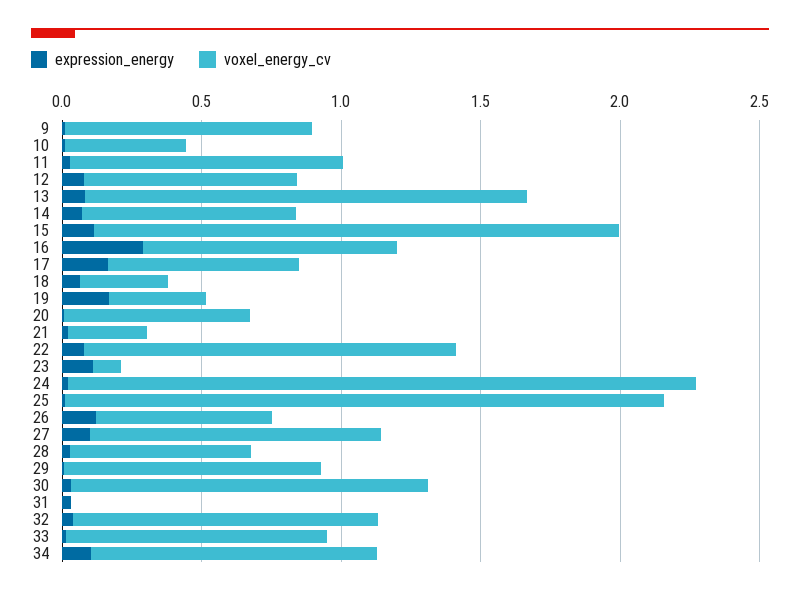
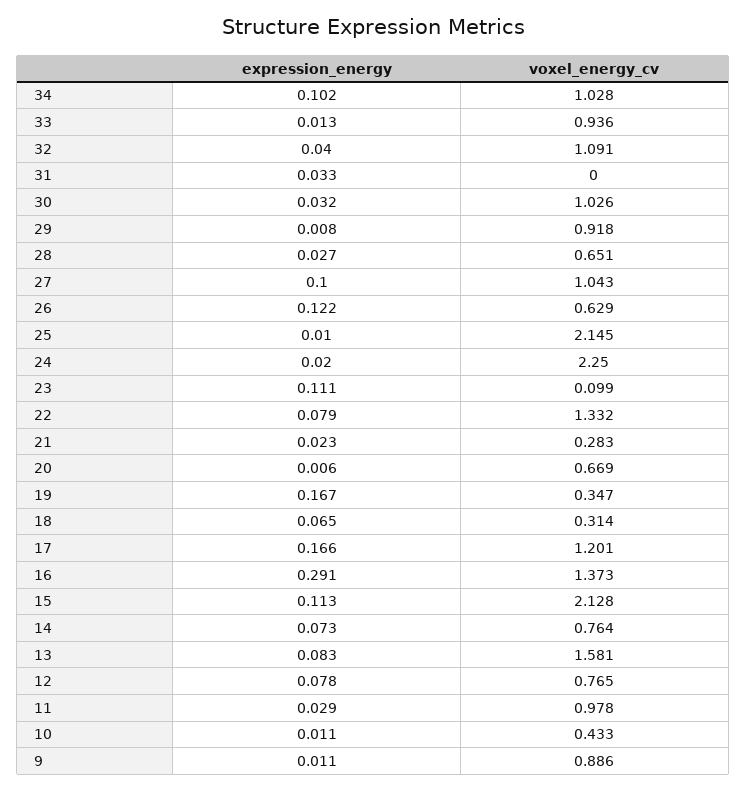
voxel_energy_cv, 15: 1.9 -> 2.128
voxel_energy_cv, 16: 0.9 -> 1.373
voxel_energy_cv, 17: 0.7 -> 1.201
voxel_energy_cv, 30: 1.3 -> 1.026

